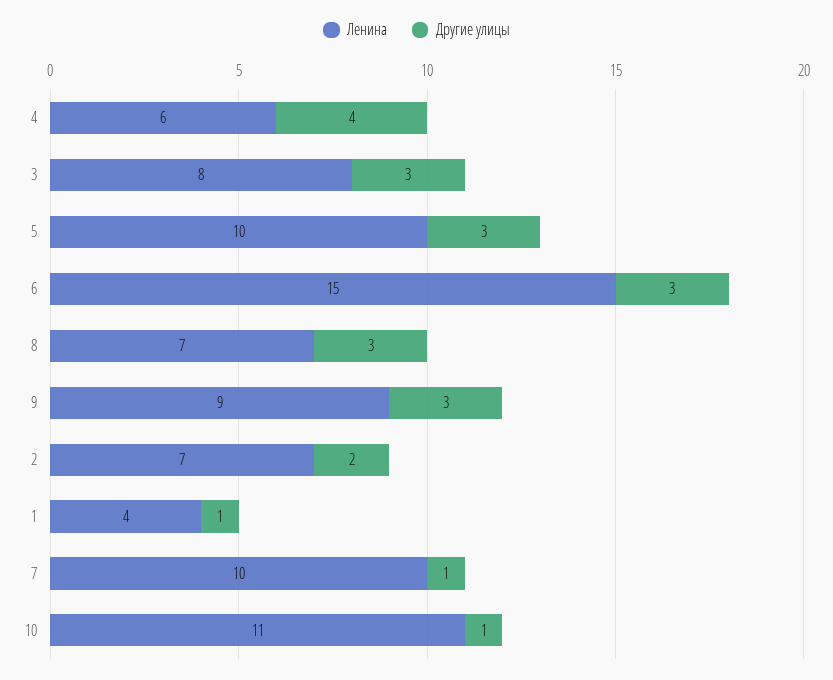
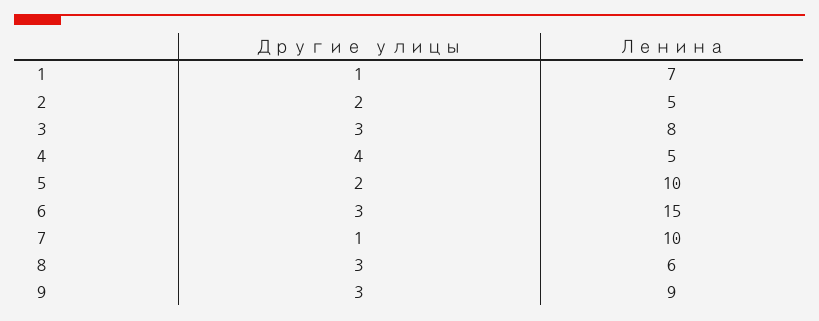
Ленина, 4: 6 -> 5
Другие улицы, 5: 3 -> 2
Ленина, 8: 7 -> 6
Ленина, 2: 7 -> 5
Ленина, 1: 4 -> 7
Ленина, 10: 11 -> none
Другие улицы, 10: 1 -> none

